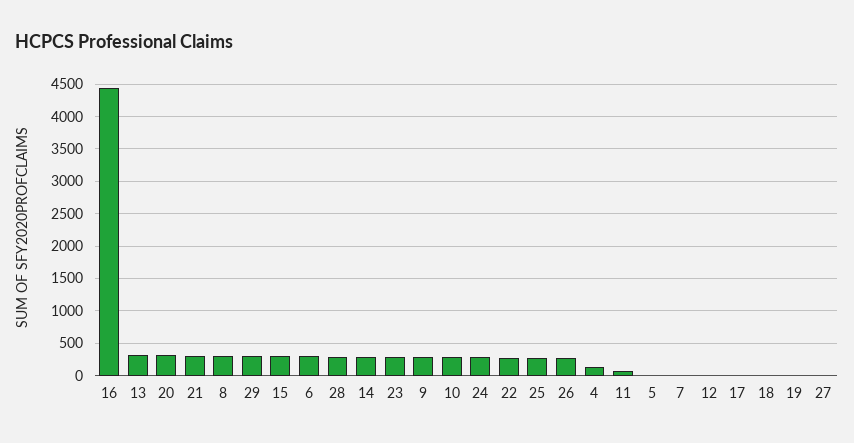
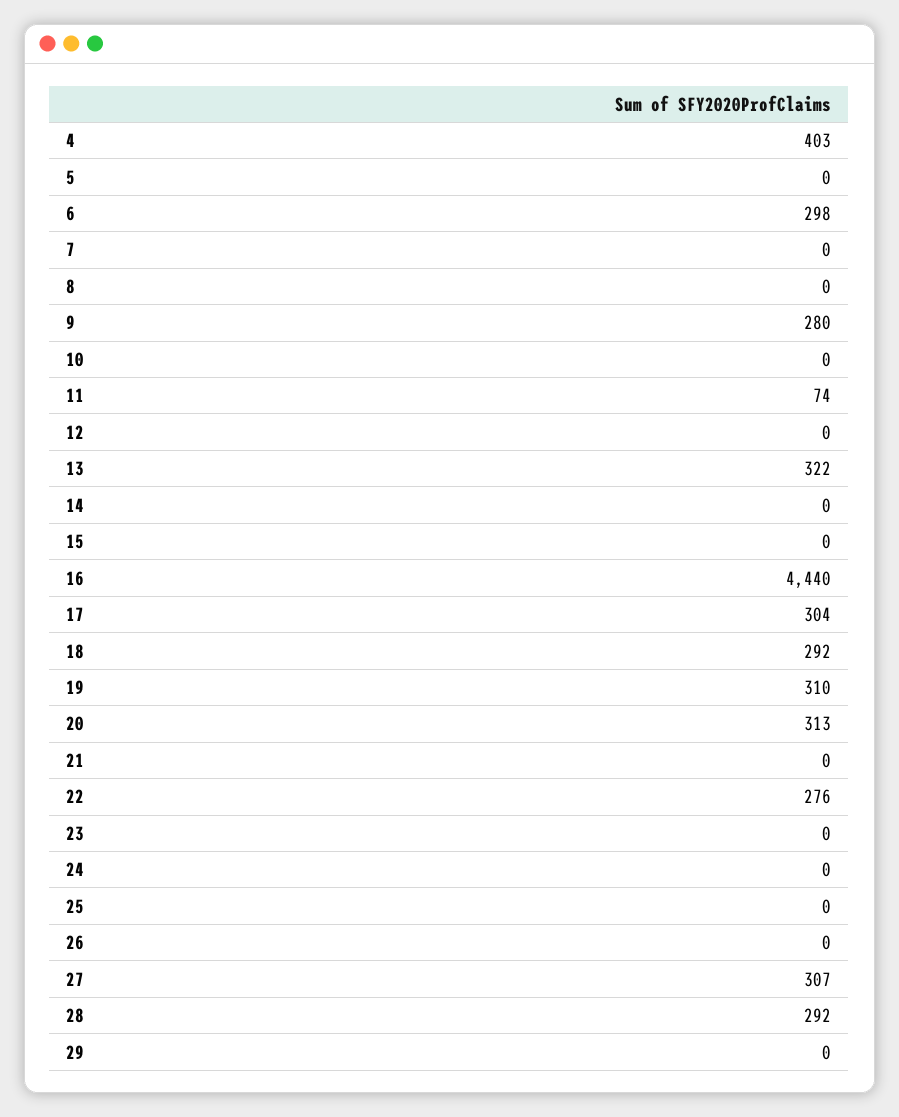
21: 300 -> 0
8: 300 -> 0
29: 300 -> 0
15: 300 -> 0
14: 300 -> 0
23: 300 -> 0
10: 300 -> 0
24: 300 -> 0
25: 300 -> 0
26: 300 -> 0
4: 100 -> 403
17: 0 -> 304
18: 0 -> 292
19: 0 -> 310
27: 0 -> 307

